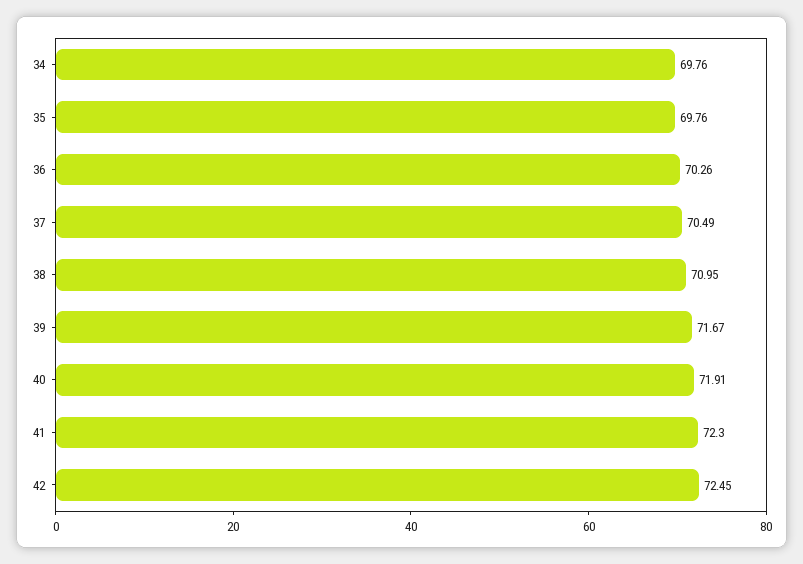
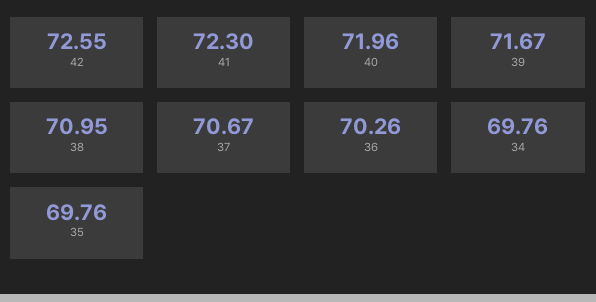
37: 70.49 -> 70.67
40: 71.91 -> 71.96
42: 72.45 -> 72.55

